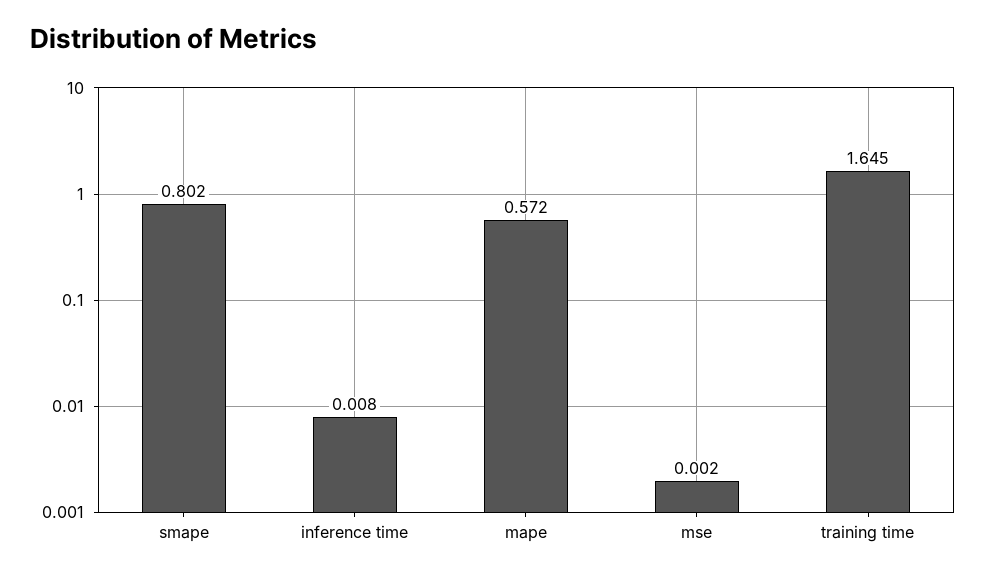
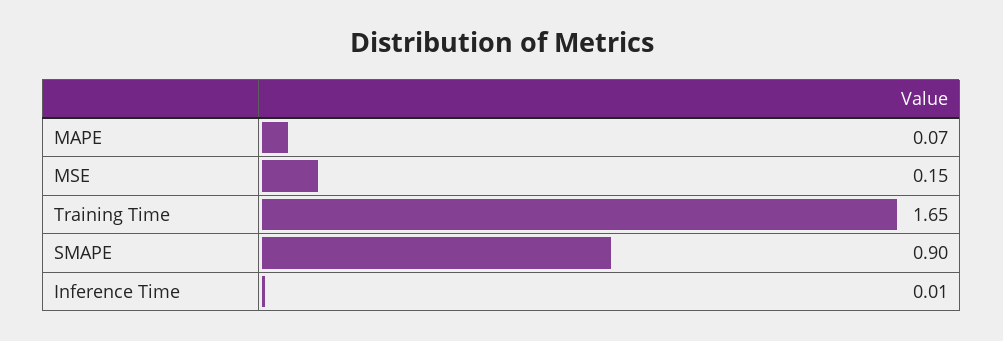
smape: 0.802 -> 0.9
mape: 0.572 -> 0.07
mse: 0.002 -> 0.15

